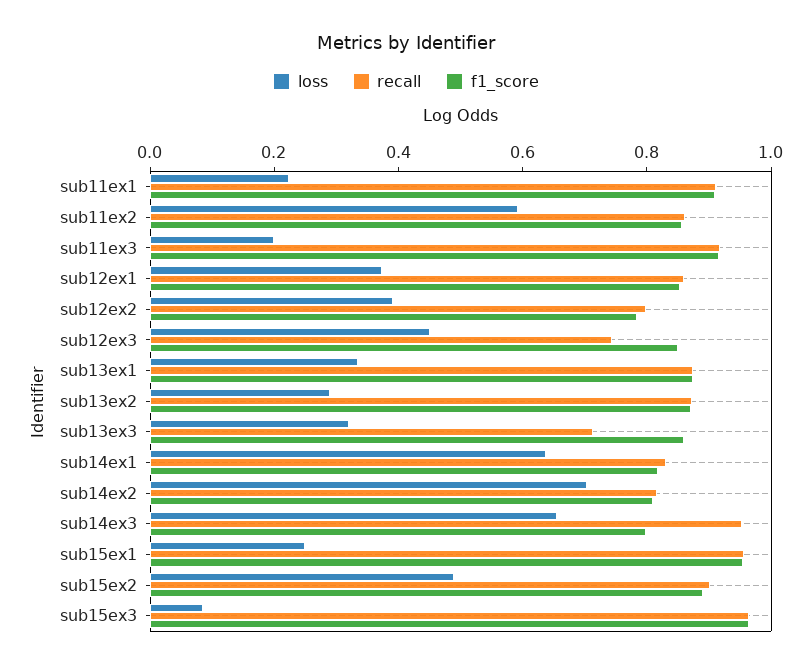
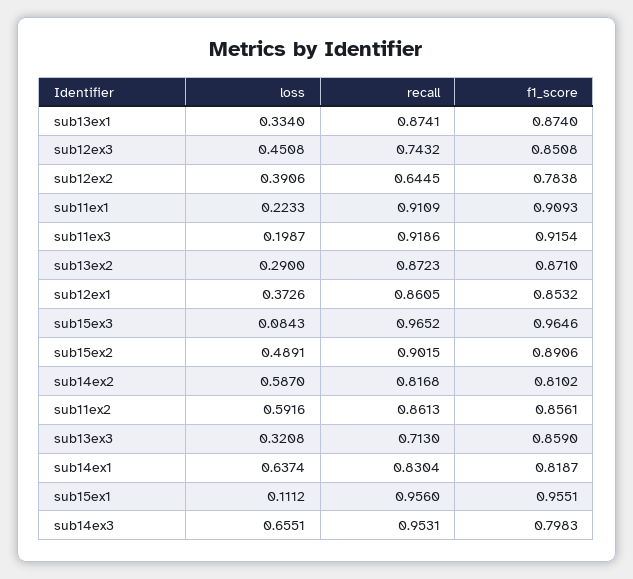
recall, sub12ex2: 0.8 -> 0.6445
loss, sub14ex2: 0.7 -> 0.587
loss, sub15ex1: 0.25 -> 0.1112

